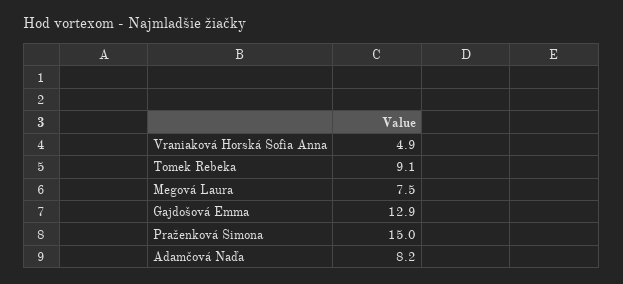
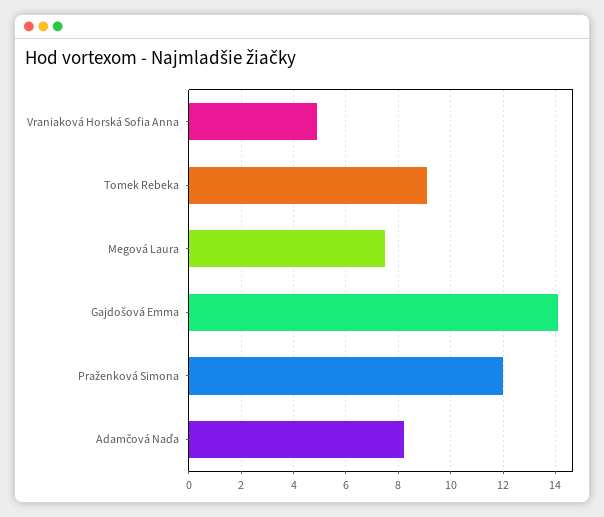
Gajdošová Emma: 12.9 -> 14
Praženková Simona: 15 -> 12

